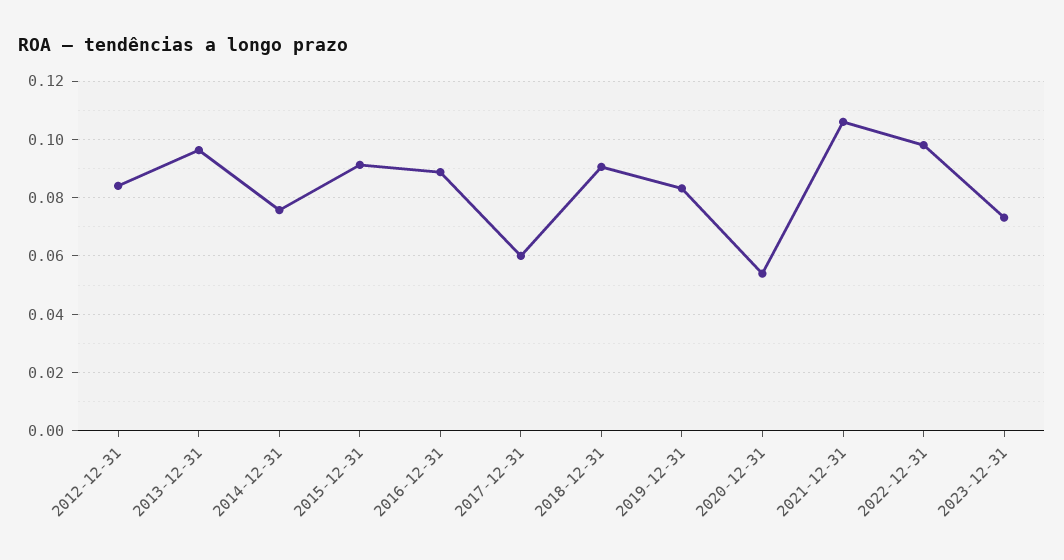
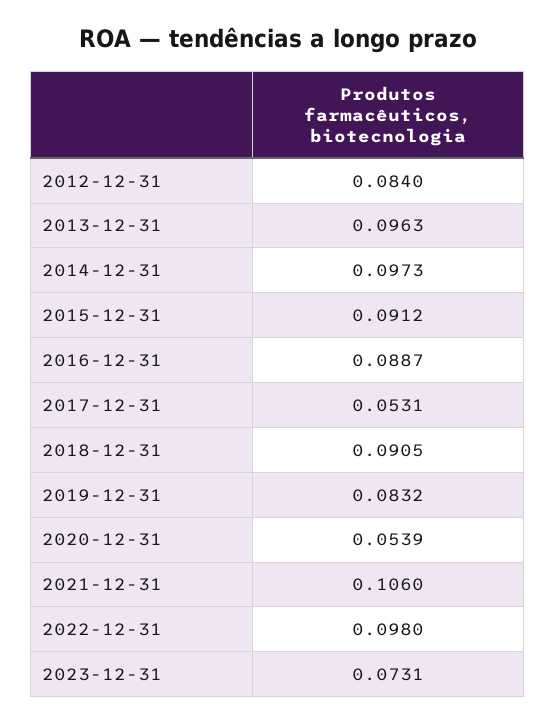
2014-12-31: 0.075 -> 0.0973
2017-12-31: 0.06 -> 0.0531

